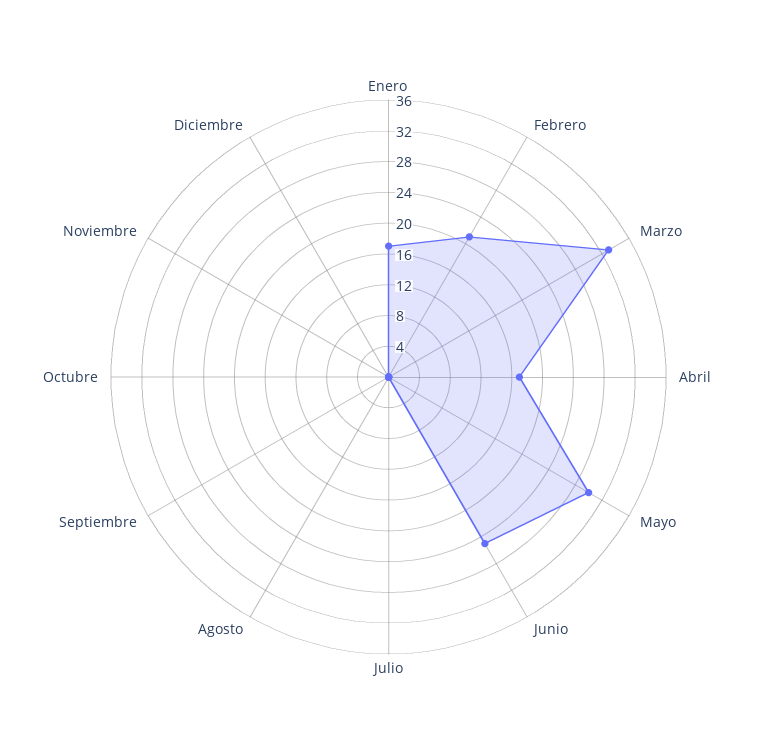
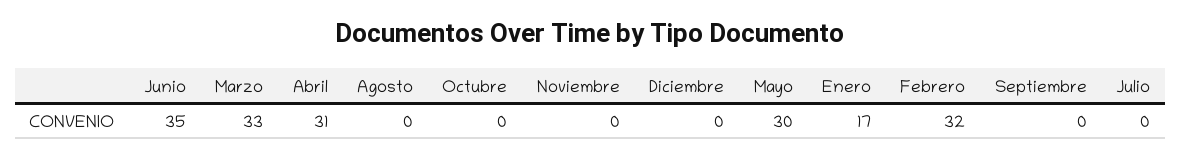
Febrero: 20 -> 32
Abril: 16 -> 31
Junio: 24 -> 35

